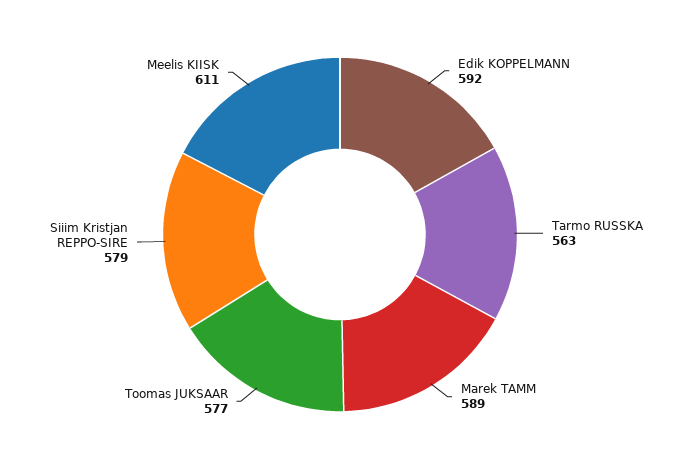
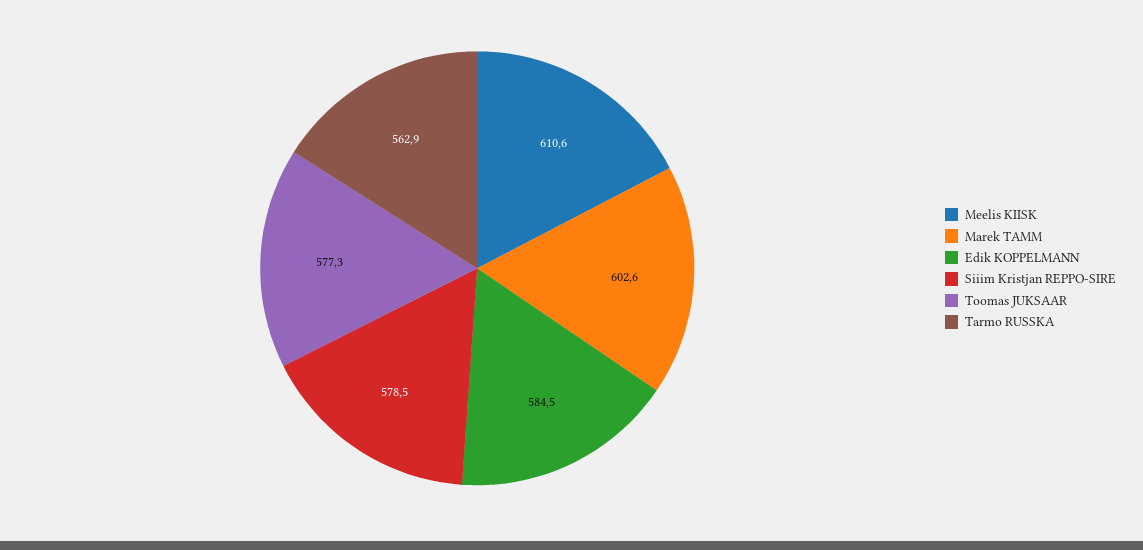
Edik KOPPELMANN: 592 -> 584.5
Marek TAMM: 589 -> 602.6

